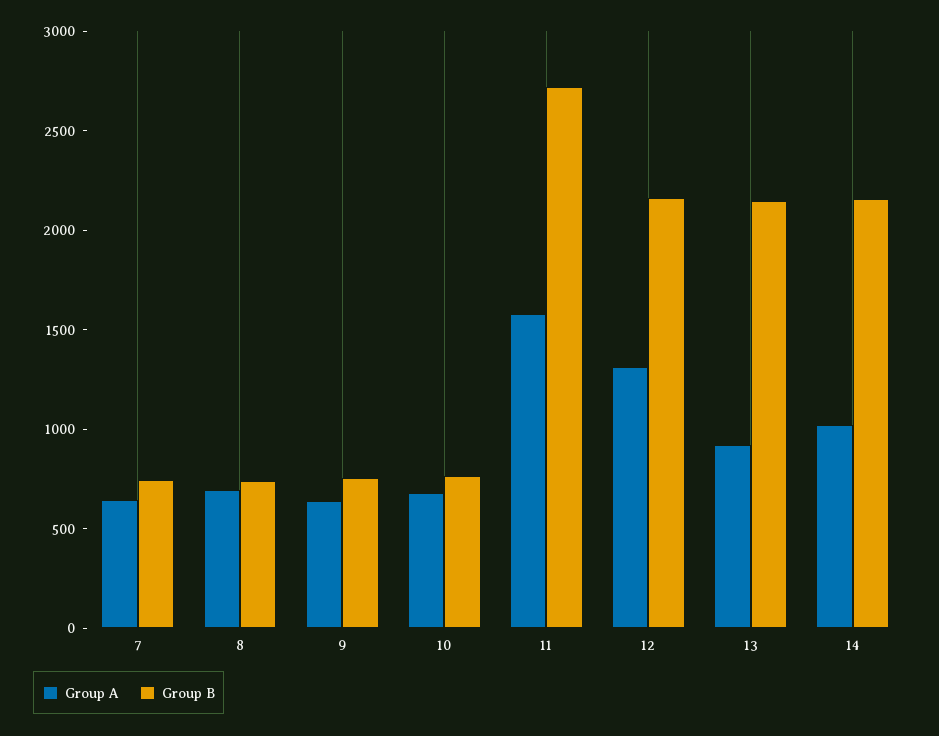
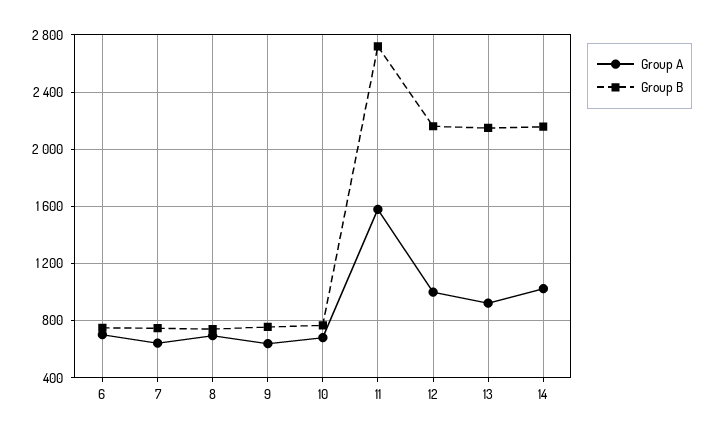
Group A, 12: 1300 -> 1000
Group A, 6: none -> 700
Group B, 6: none -> 750

